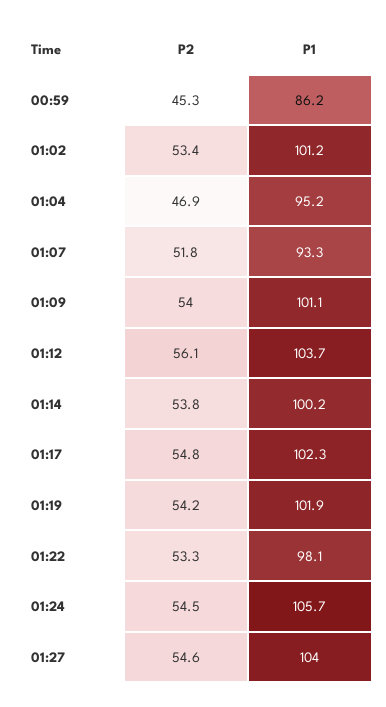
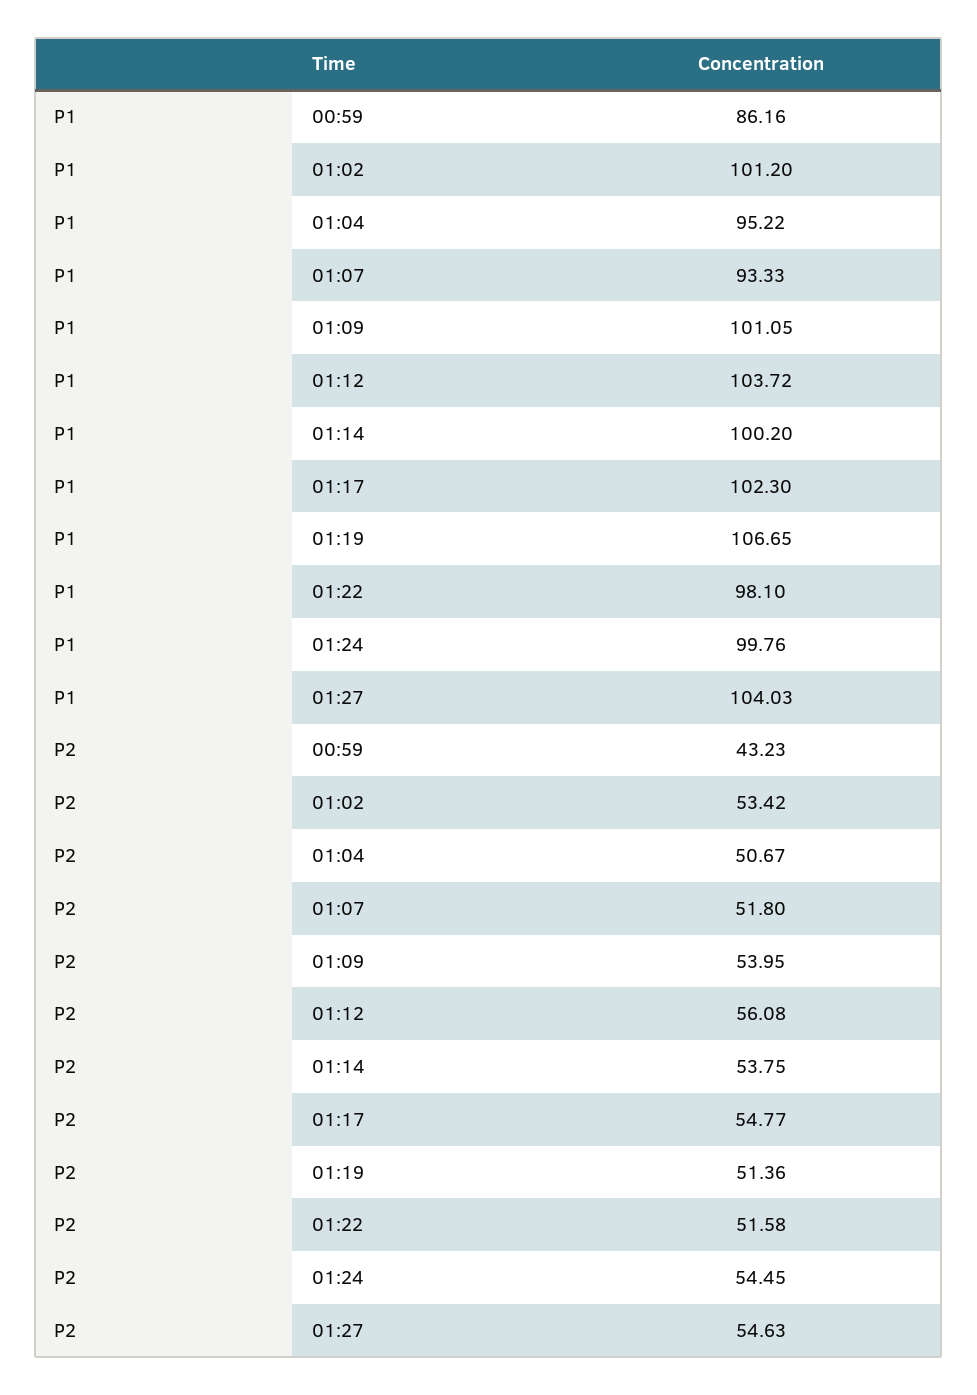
P2, 00:59: 45.3 -> 43.23
P2, 01:04: 46.9 -> 50.67
P2, 01:19: 54.2 -> 51.36
P1, 01:19: 101.9 -> 106.65
P2, 01:22: 53.3 -> 51.58
P1, 01:24: 105.7 -> 99.76

